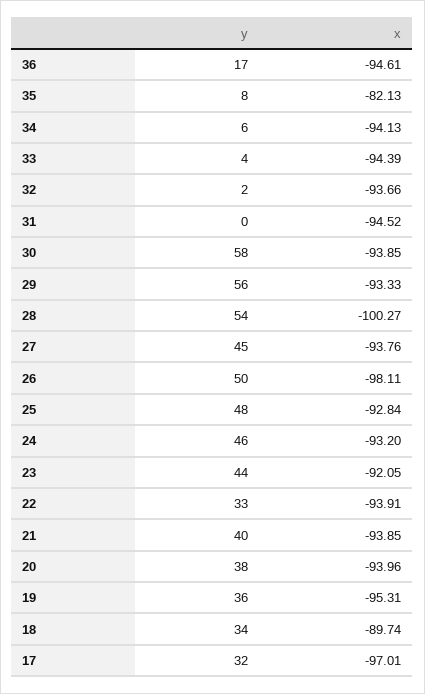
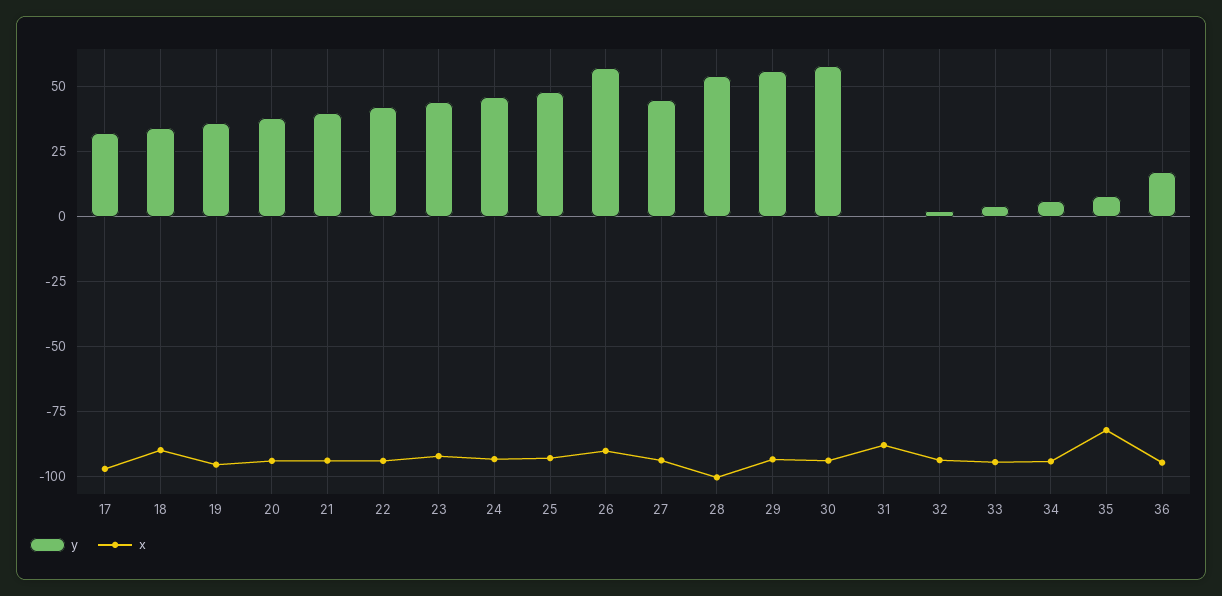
x, 31: -94.52 -> -87.5
y, 26: 50 -> 57.5
x, 26: -98.11 -> -90
y, 22: 33 -> 42.5

